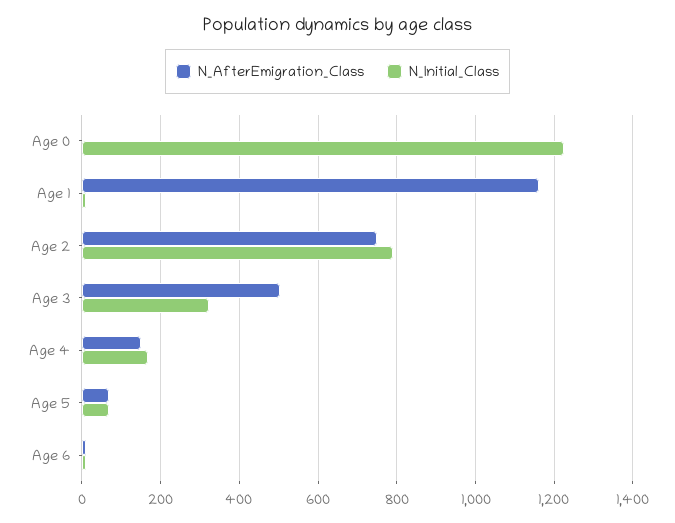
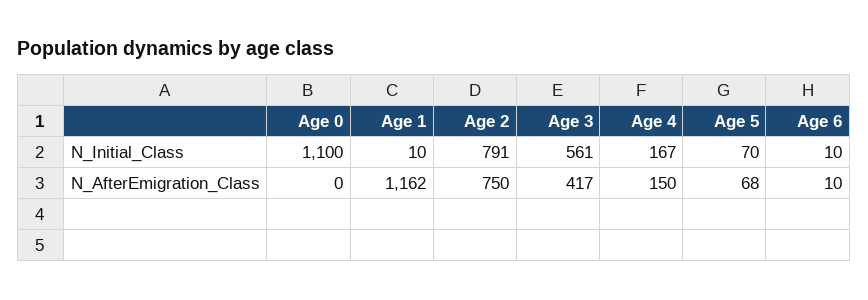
N_Initial_Class, Age 0: 1220 -> 1100
N_AfterEmigration_Class, Age 3: 500 -> 417
N_Initial_Class, Age 3: 320 -> 561

